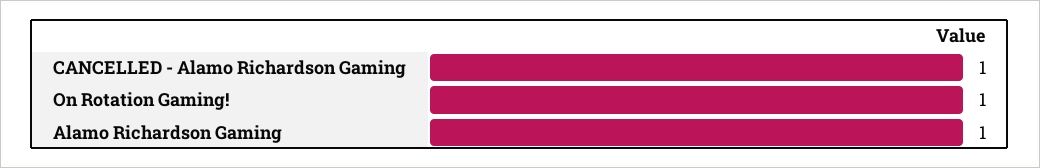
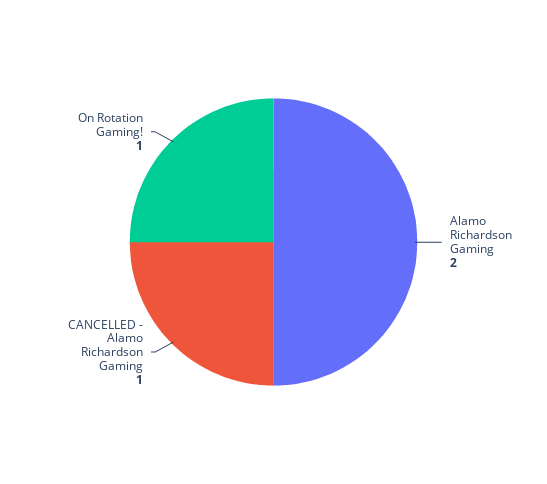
Alamo Richardson Gaming: 1 -> 2

